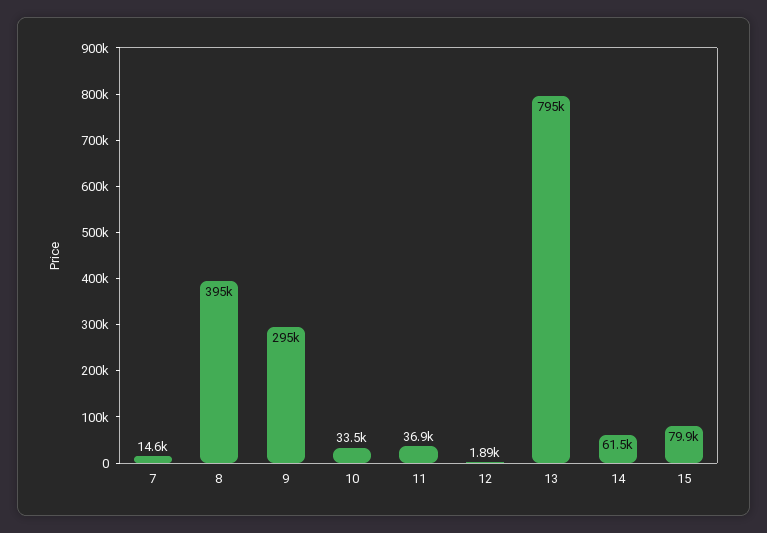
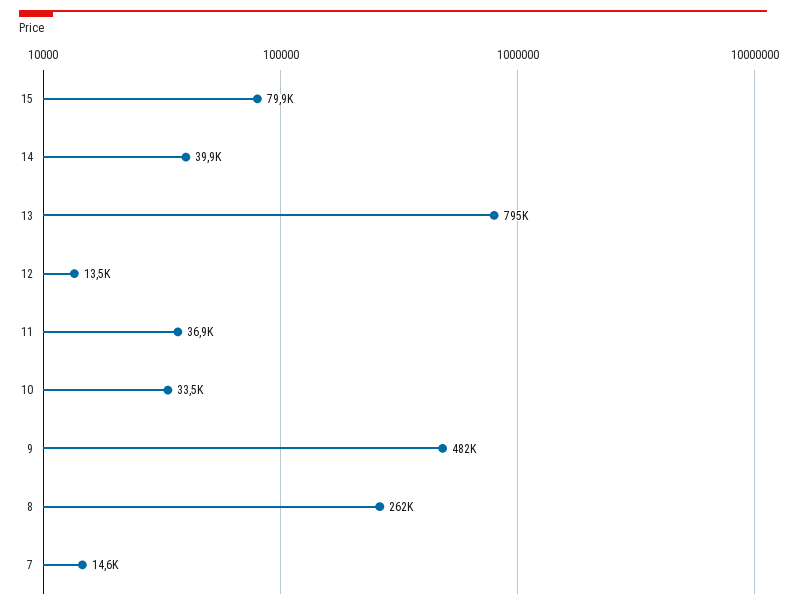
8: 395000 -> 262000
9: 295000 -> 482000
12: 1890 -> 13500
14: 61500 -> 39900

